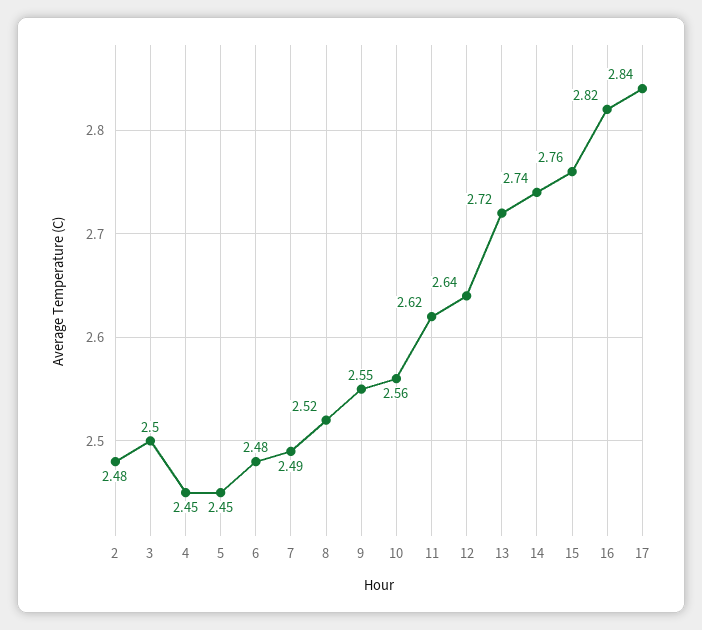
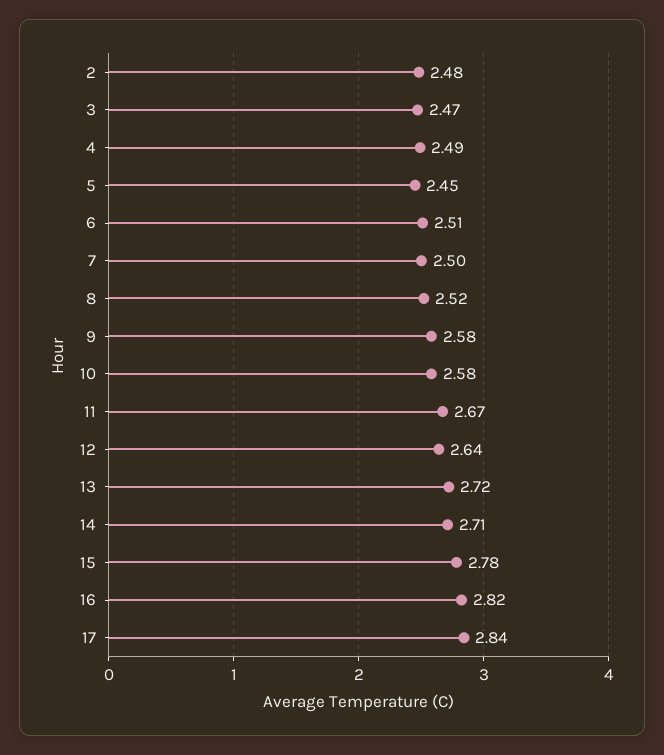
3: 2.5 -> 2.47
4: 2.45 -> 2.49
6: 2.48 -> 2.51
7: 2.49 -> 2.5
9: 2.55 -> 2.58
10: 2.56 -> 2.58
11: 2.62 -> 2.67
14: 2.74 -> 2.71
15: 2.76 -> 2.78

